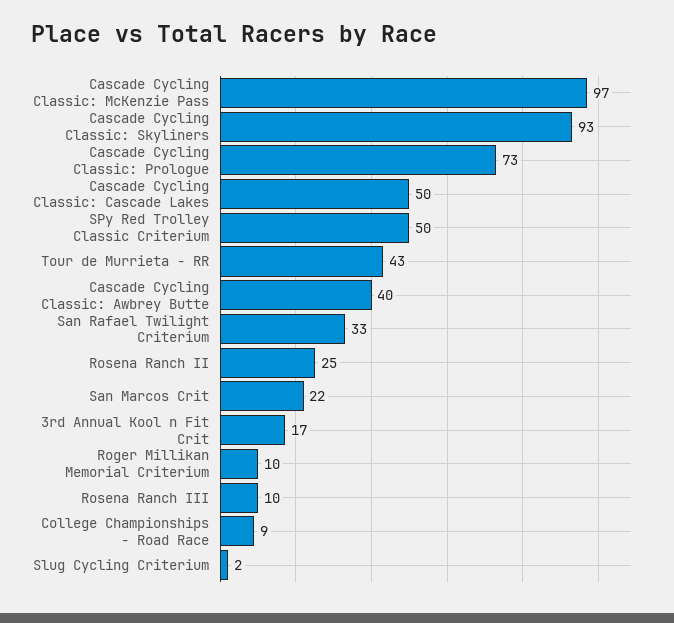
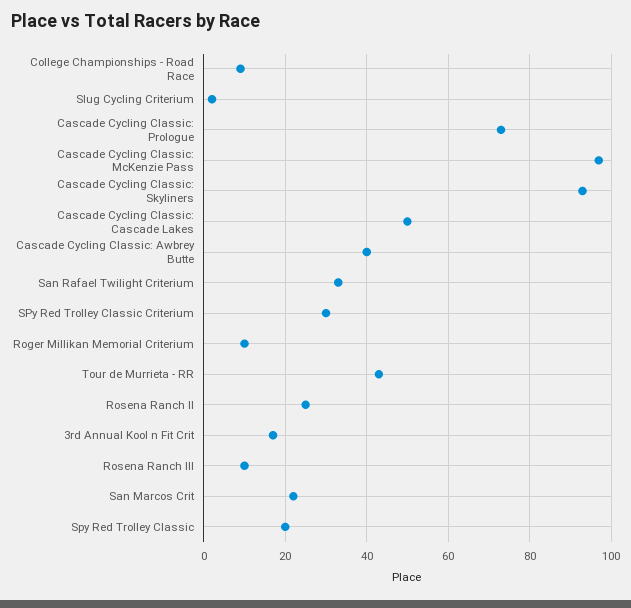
SPy Red Trolley Classic Criterium: 50 -> 30
Spy Red Trolley Classic: none -> 20

